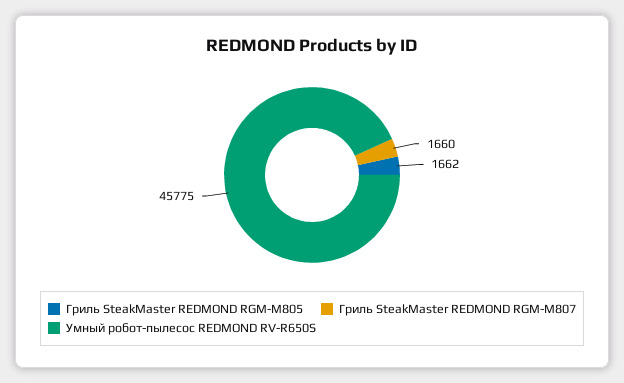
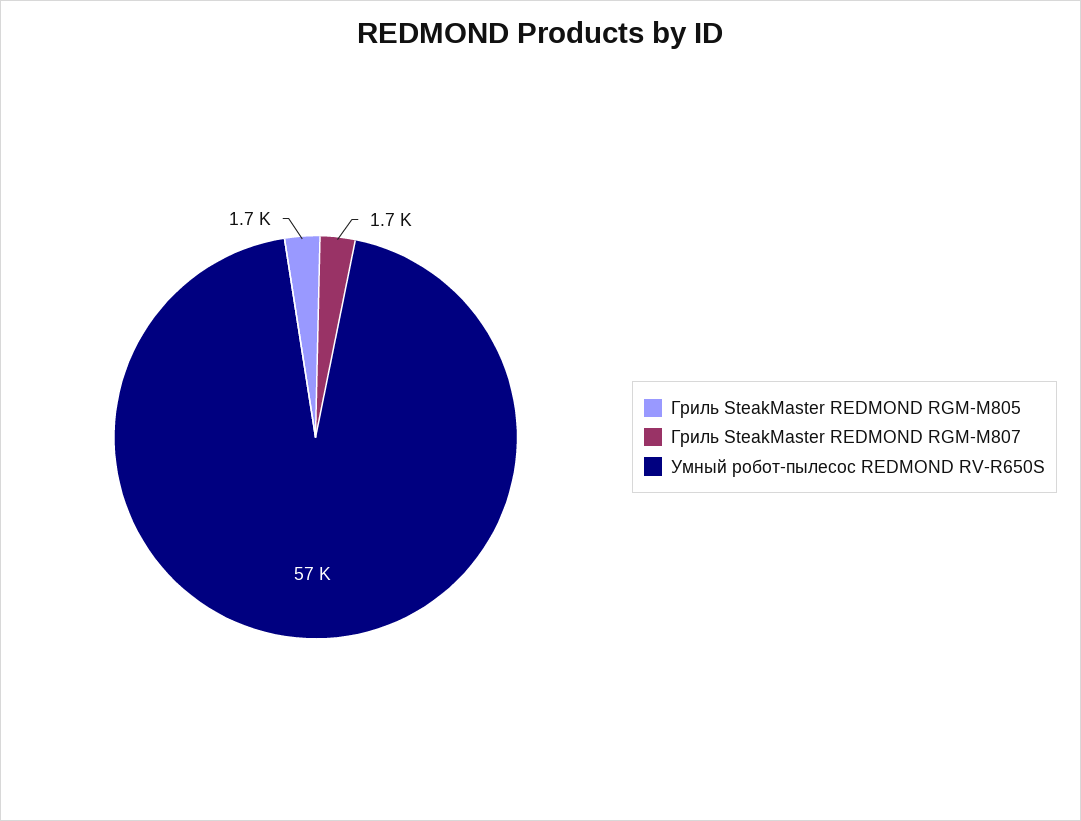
Умный робот-пылесос REDMOND RV-R650S: 45775 -> 57000

